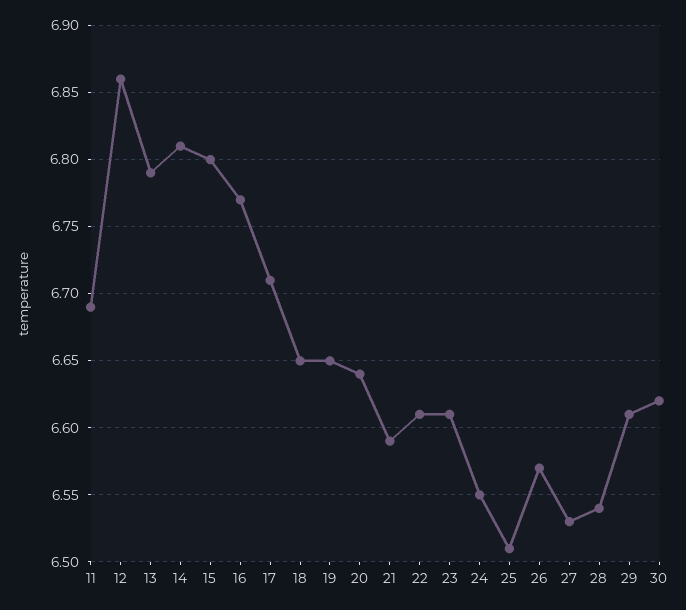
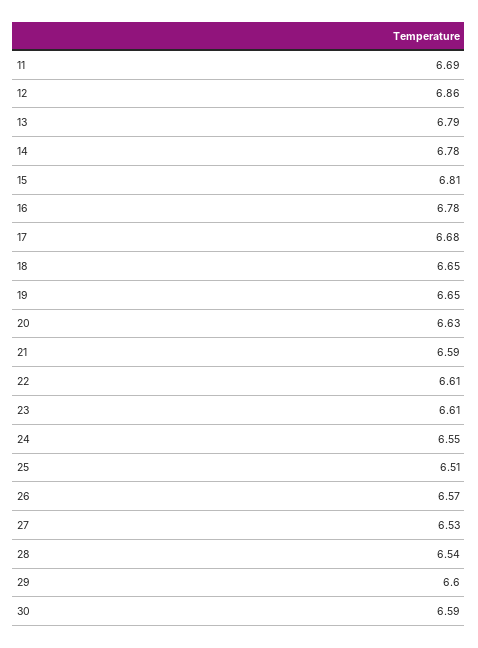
14: 6.81 -> 6.78
15: 6.8 -> 6.81
16: 6.77 -> 6.78
17: 6.71 -> 6.68
20: 6.64 -> 6.63
29: 6.61 -> 6.6
30: 6.62 -> 6.59

